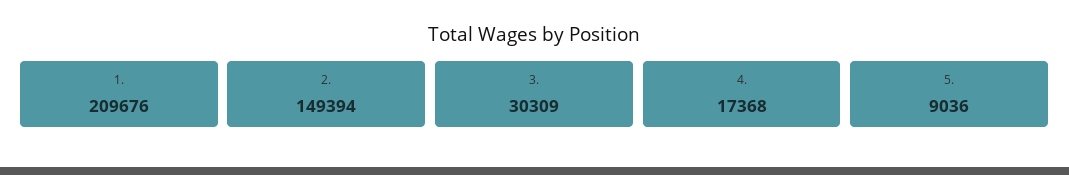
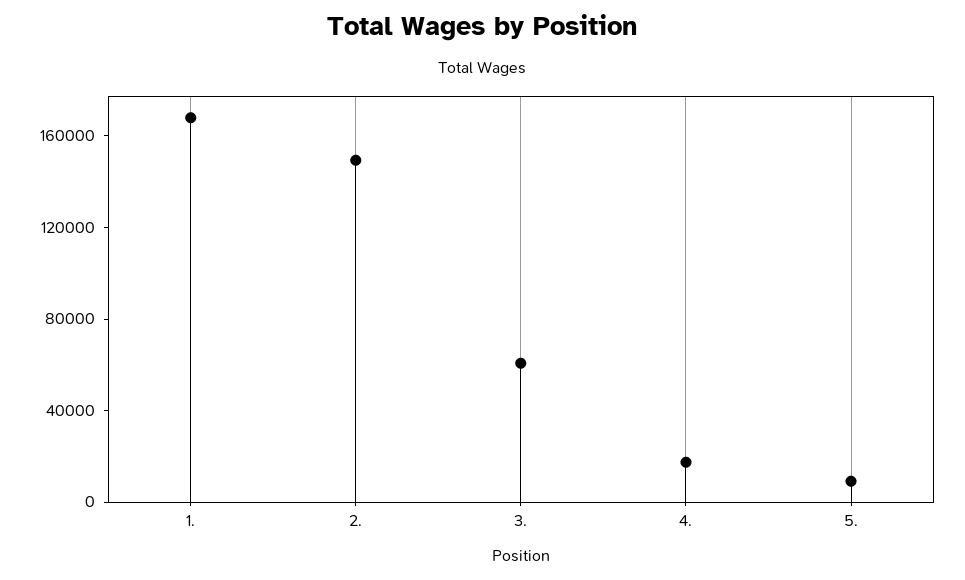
1.: 209676 -> 170000
3.: 30309 -> 60000

